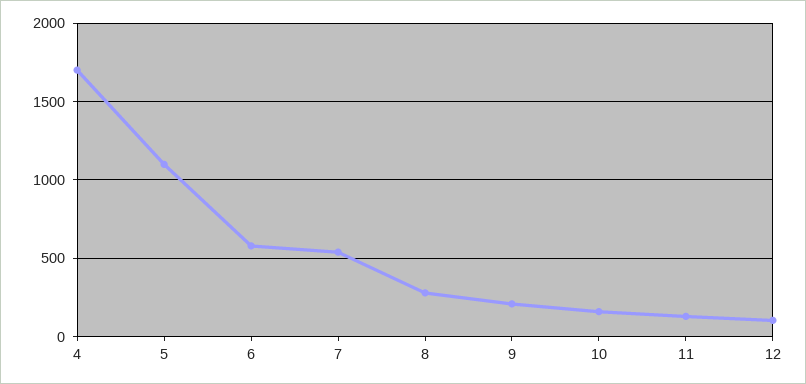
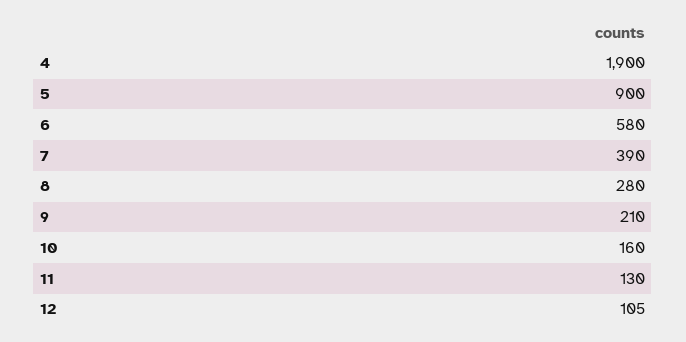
4: 1700 -> 1900
5: 1100 -> 900
7: 550 -> 390

